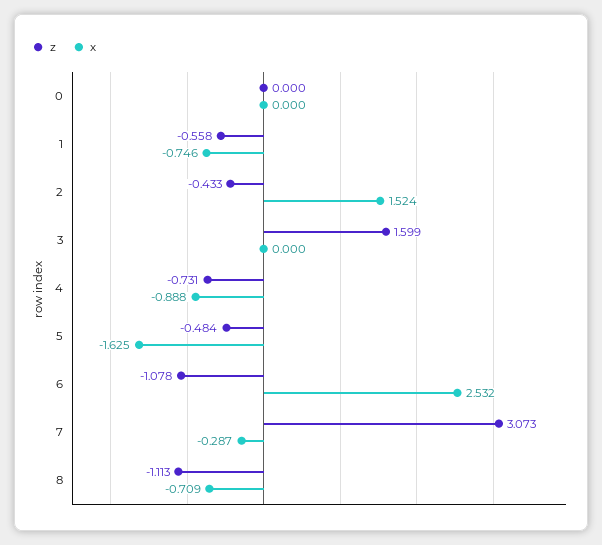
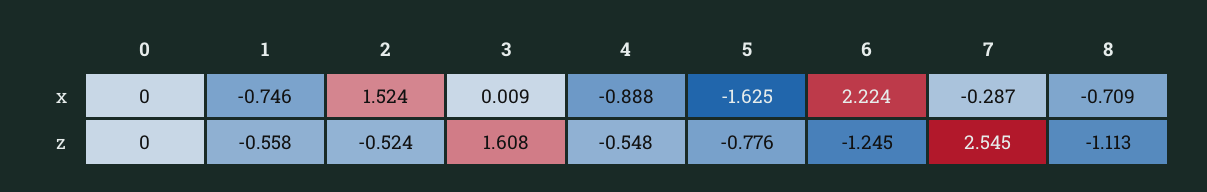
z, 2: -0.433 -> -0.524
z, 3: 1.599 -> 1.608
x, 3: 0 -> 0.009
z, 4: -0.731 -> -0.548
z, 5: -0.484 -> -0.776
z, 6: -1.078 -> -1.245
x, 6: 2.532 -> 2.224
z, 7: 3.073 -> 2.545

